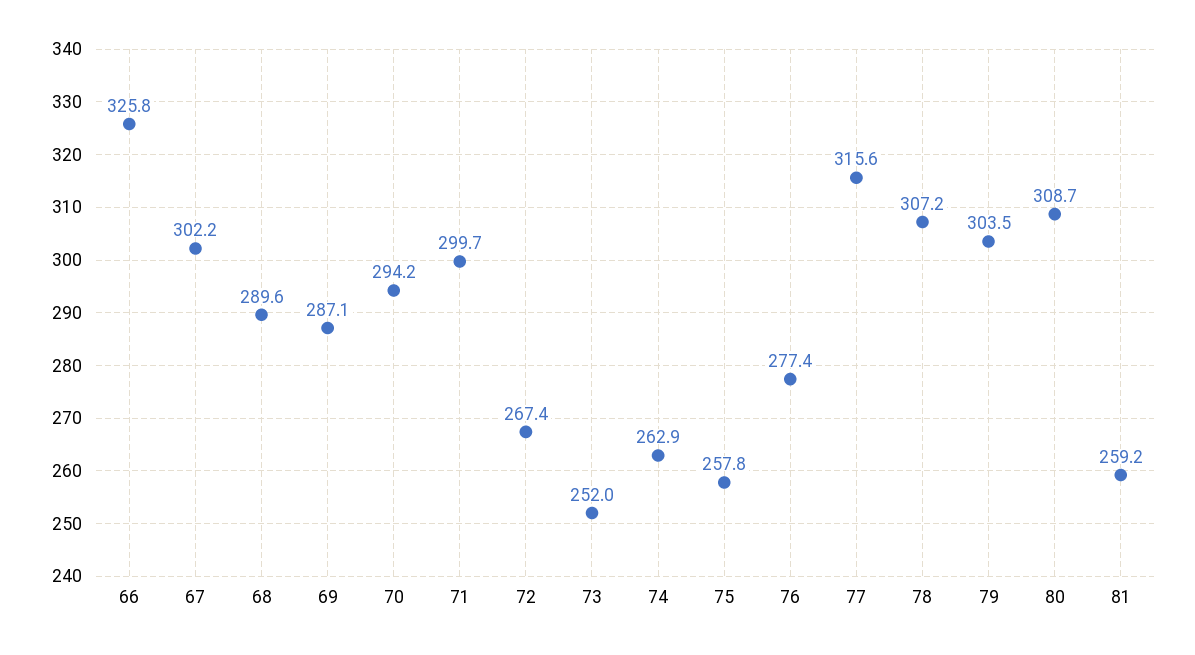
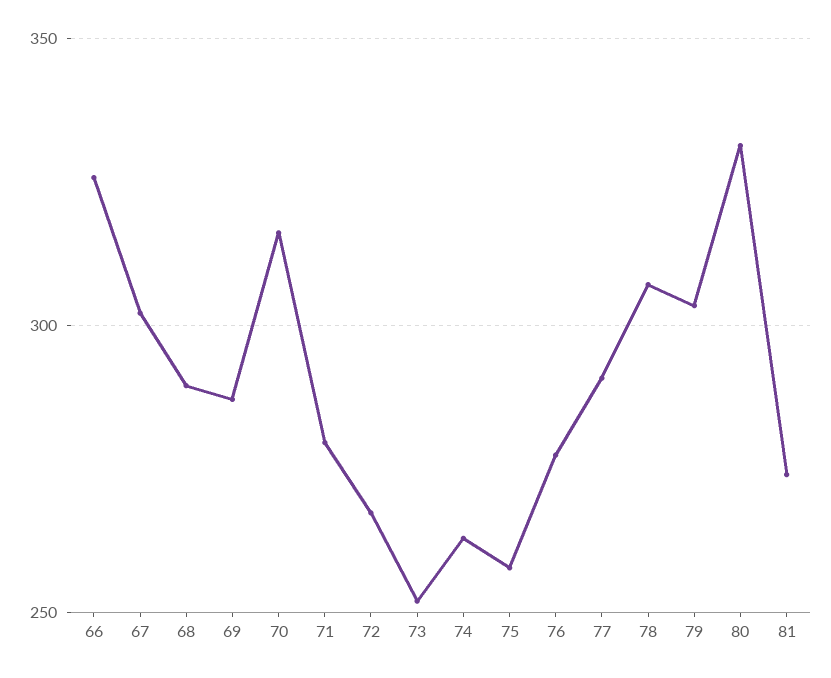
70: 294.2 -> 315
71: 299.7 -> 280
77: 315.6 -> 290
80: 308.7 -> 330
81: 259.2 -> 275

